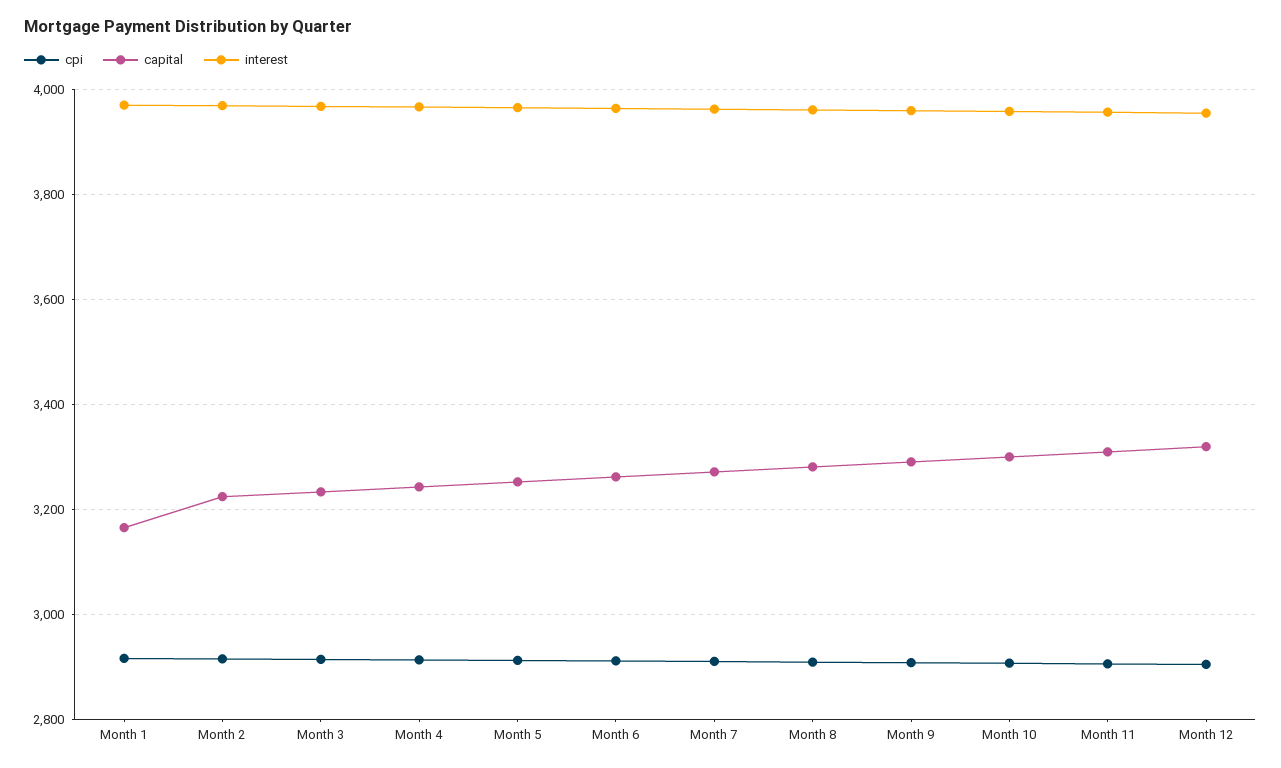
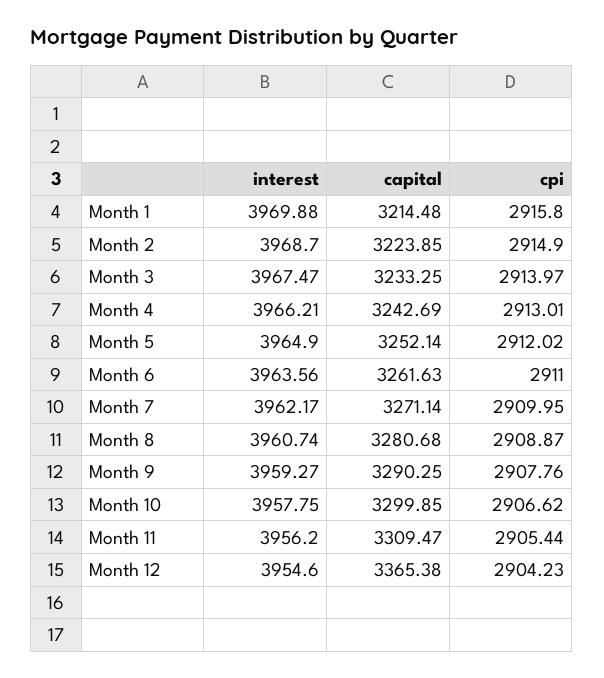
capital, Month 1: 3160 -> 3214.48
capital, Month 12: 3320 -> 3365.38

